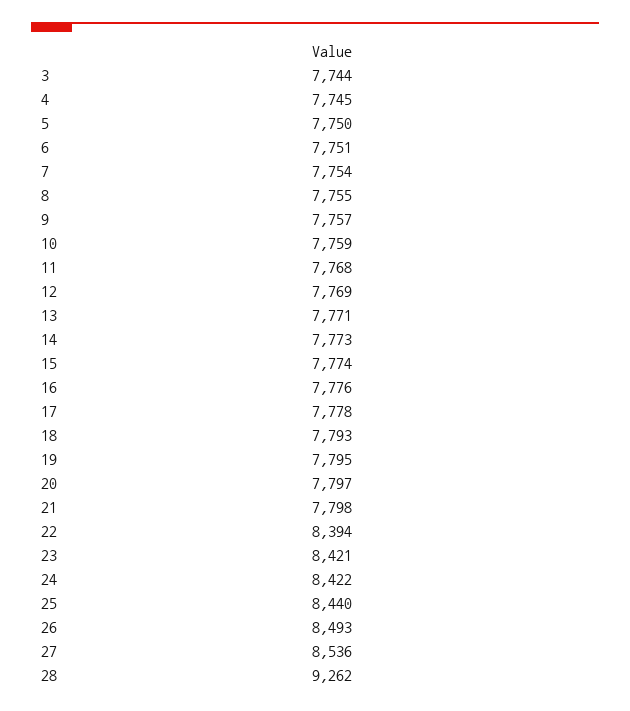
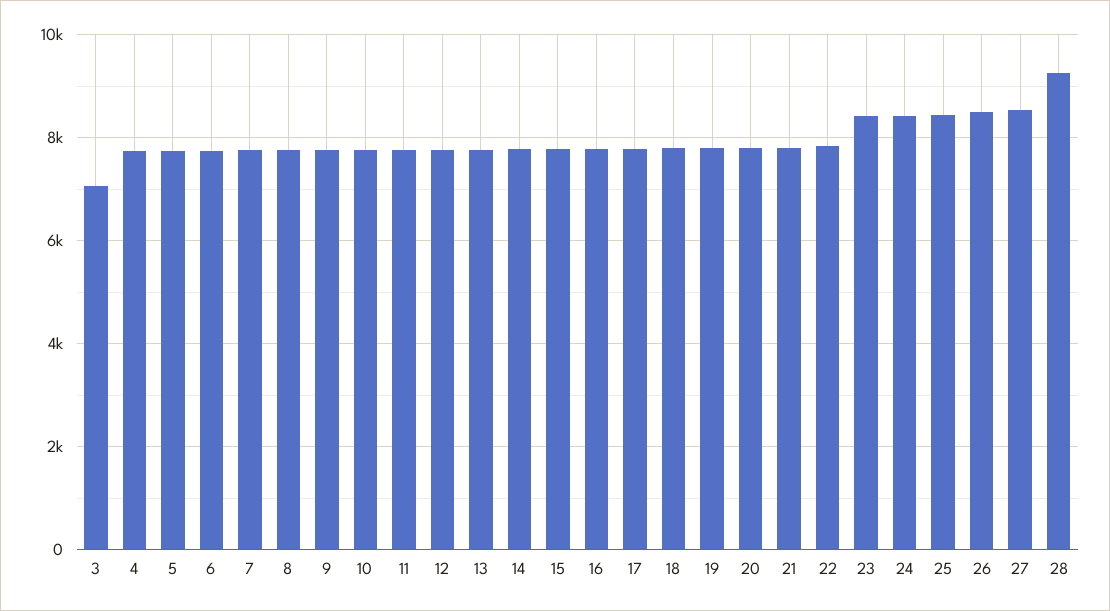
3: 7744 -> 7000
22: 8394 -> 7800

